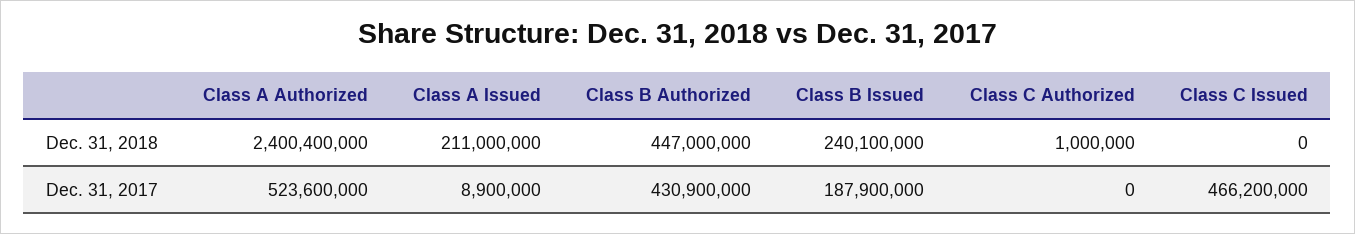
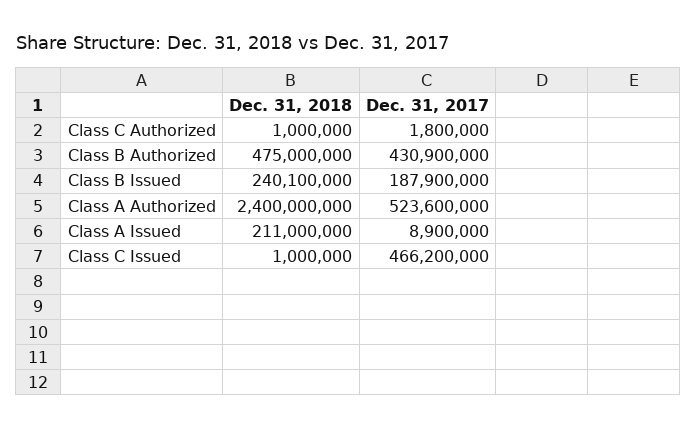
Class A Authorized, Dec. 31, 2018: 2400400000 -> 2400000000
Class B Authorized, Dec. 31, 2018: 447000000 -> 475000000
Class C Issued, Dec. 31, 2018: 0 -> 1000000
Class C Authorized, Dec. 31, 2017: 0 -> 1800000

